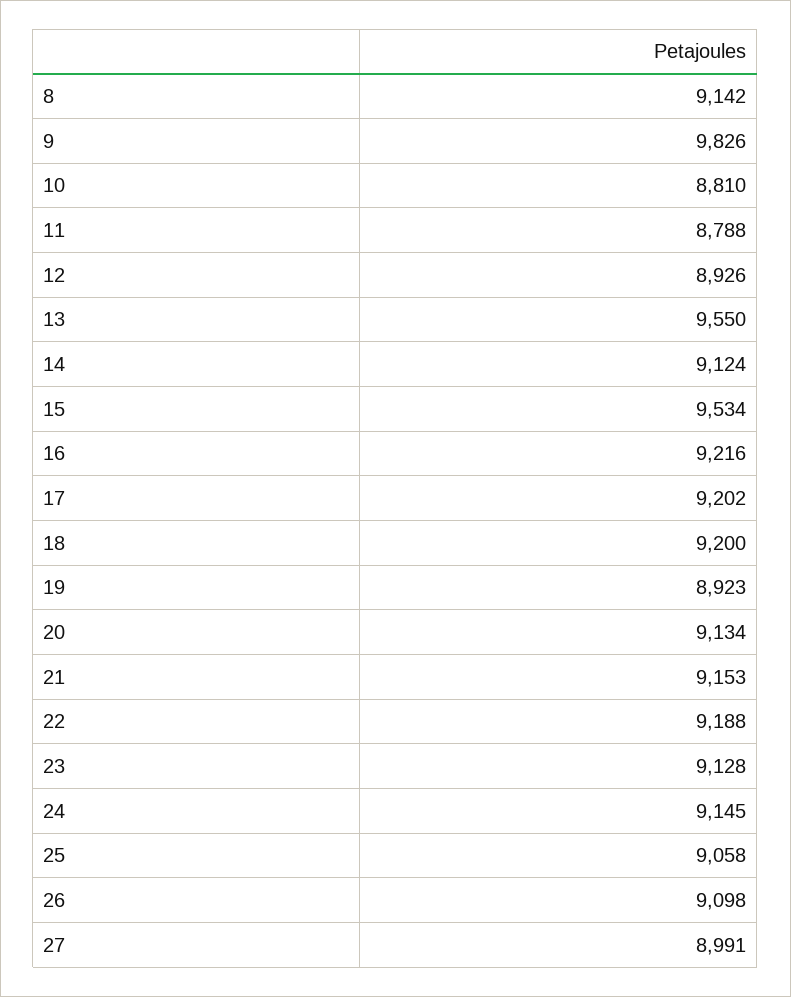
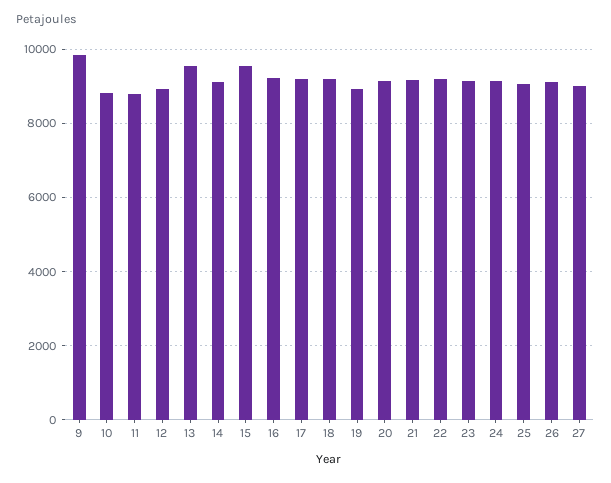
8: 9142 -> none

